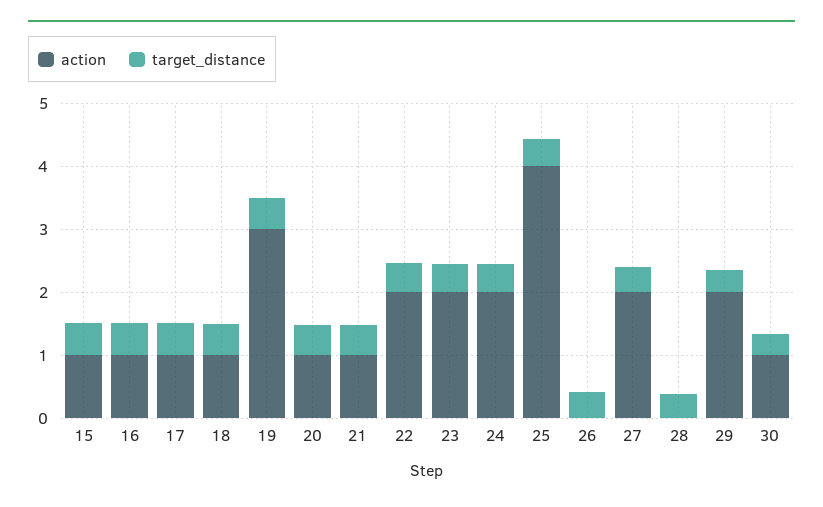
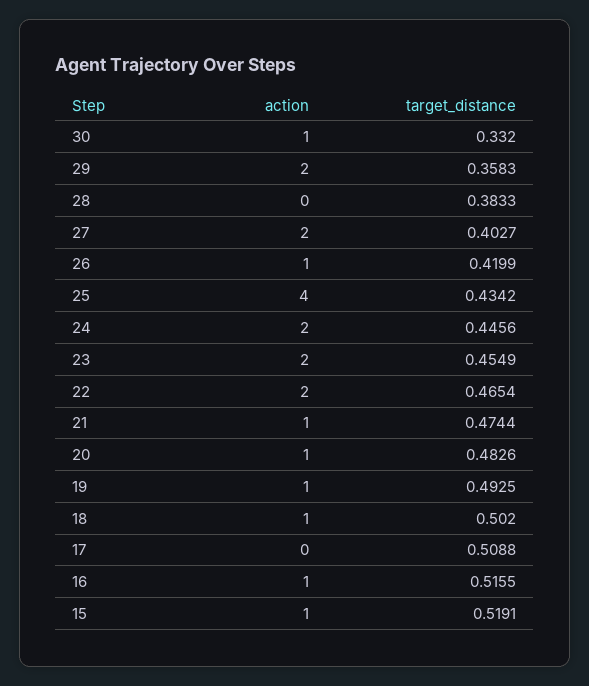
action, 17: 1 -> 0
action, 19: 3 -> 1
action, 26: 0 -> 1

